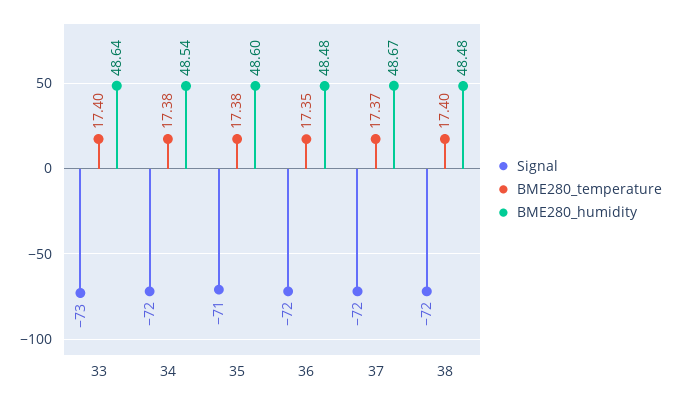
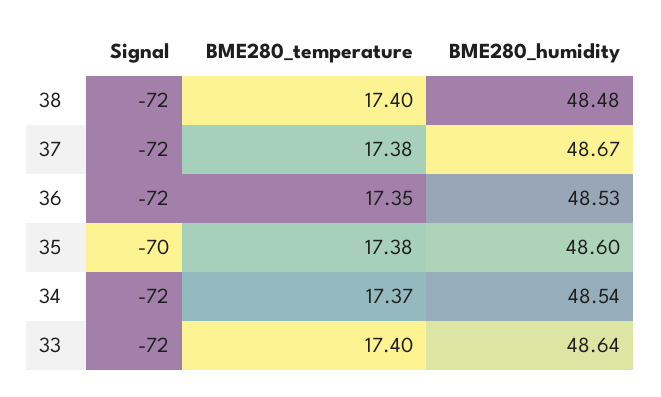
Signal, 33: -73 -> -72
BME280_temperature, 34: 17.38 -> 17.37
Signal, 35: -71 -> -70
BME280_humidity, 36: 48.48 -> 48.53
BME280_temperature, 37: 17.37 -> 17.38

